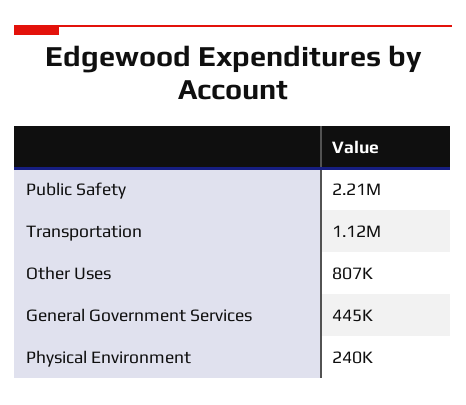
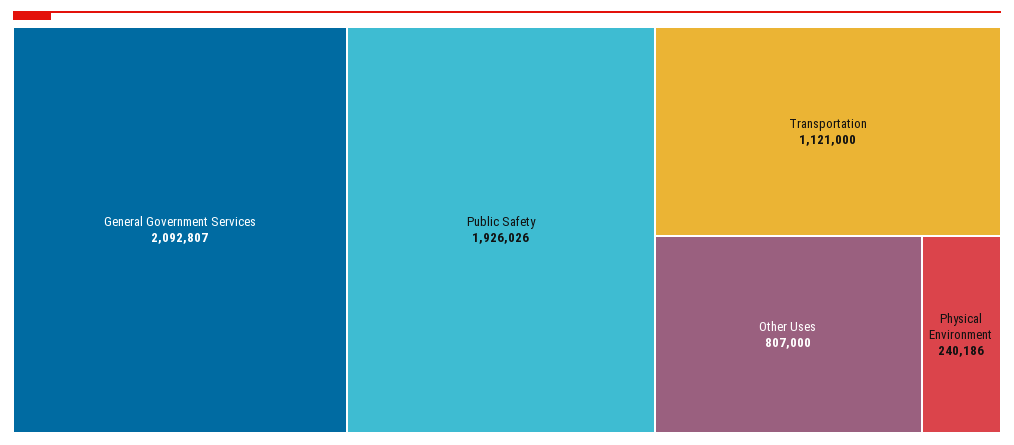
Public Safety: 2210000 -> 1926026
General Government Services: 445000 -> 2092807

